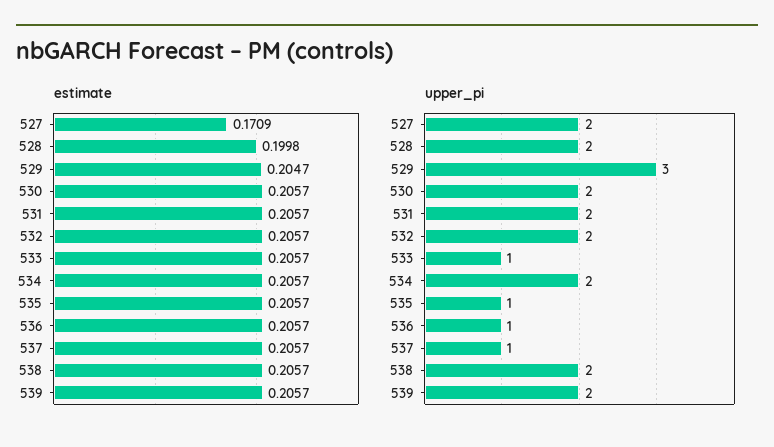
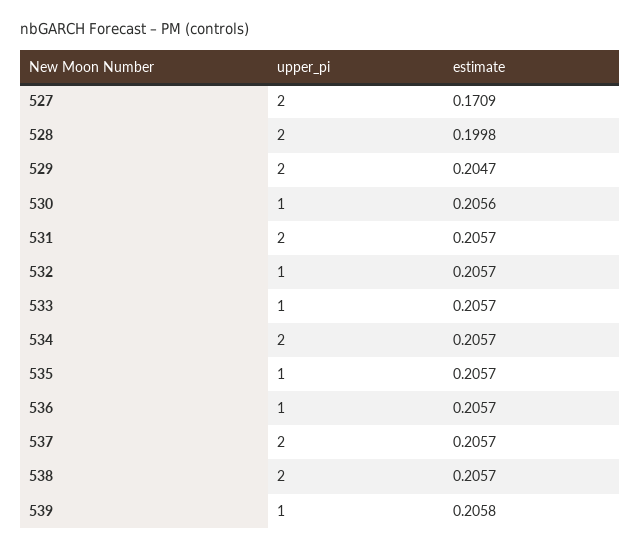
estimate, 530: 0.2057 -> 0.2056
estimate, 539: 0.2057 -> 0.2058
upper_pi, 529: 3 -> 2
upper_pi, 530: 2 -> 1
upper_pi, 532: 2 -> 1
upper_pi, 537: 1 -> 2
upper_pi, 539: 2 -> 1

